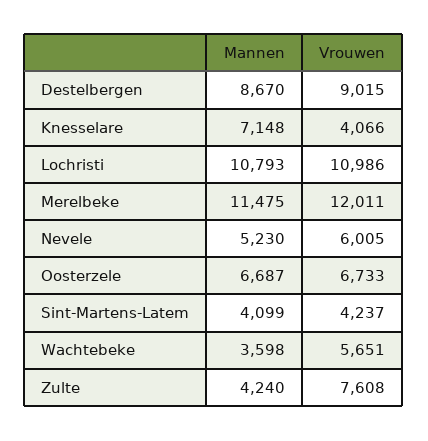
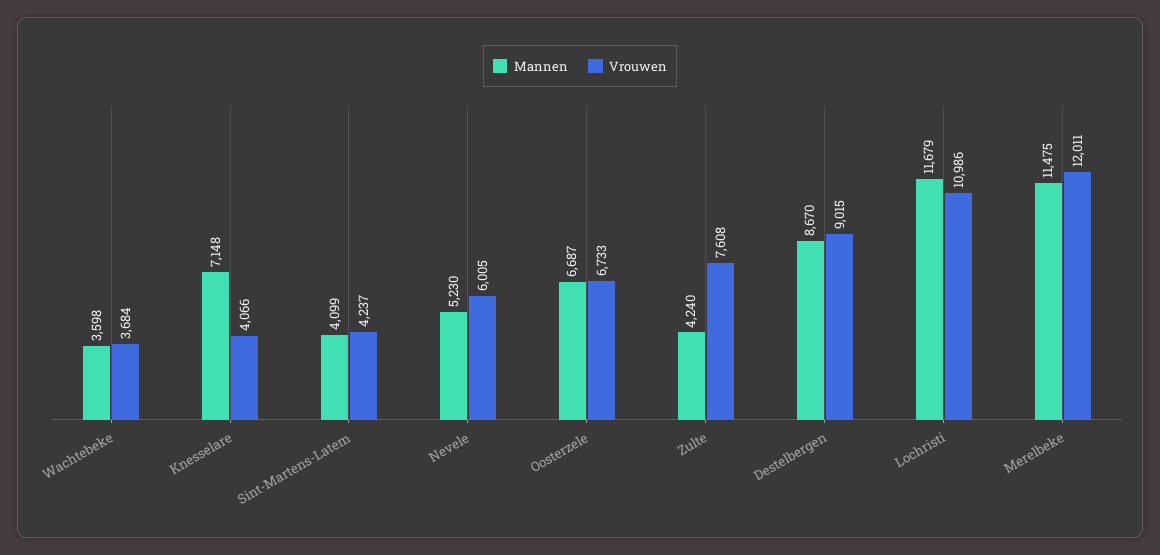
Mannen, Lochristi: 10793 -> 11679
Vrouwen, Wachtebeke: 5651 -> 3684

